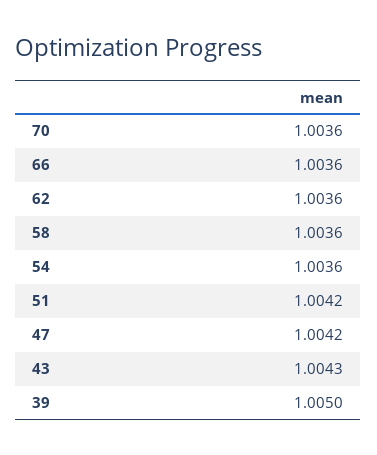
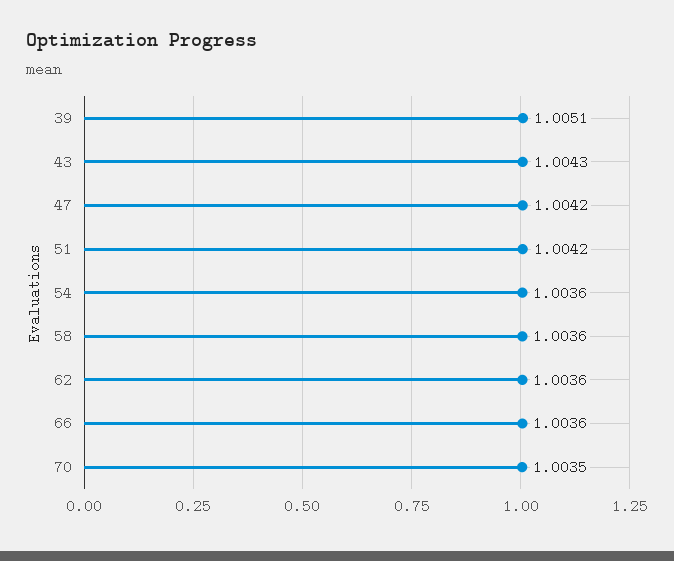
70: 1.0036 -> 1.0035
39: 1.005 -> 1.0051

